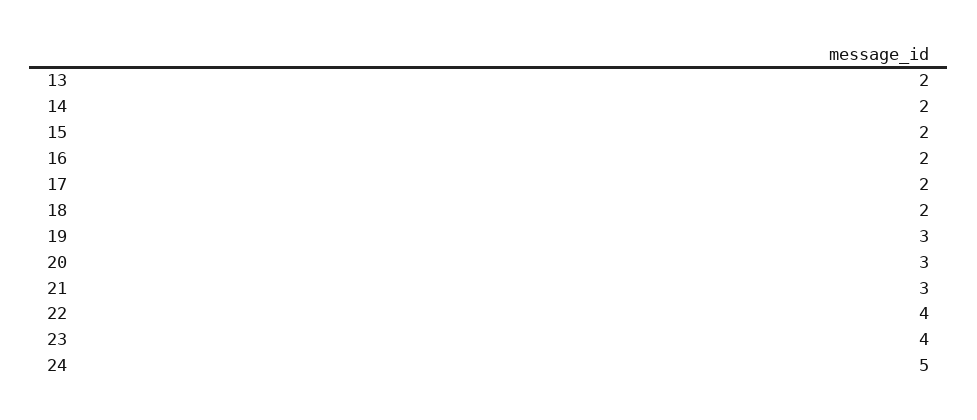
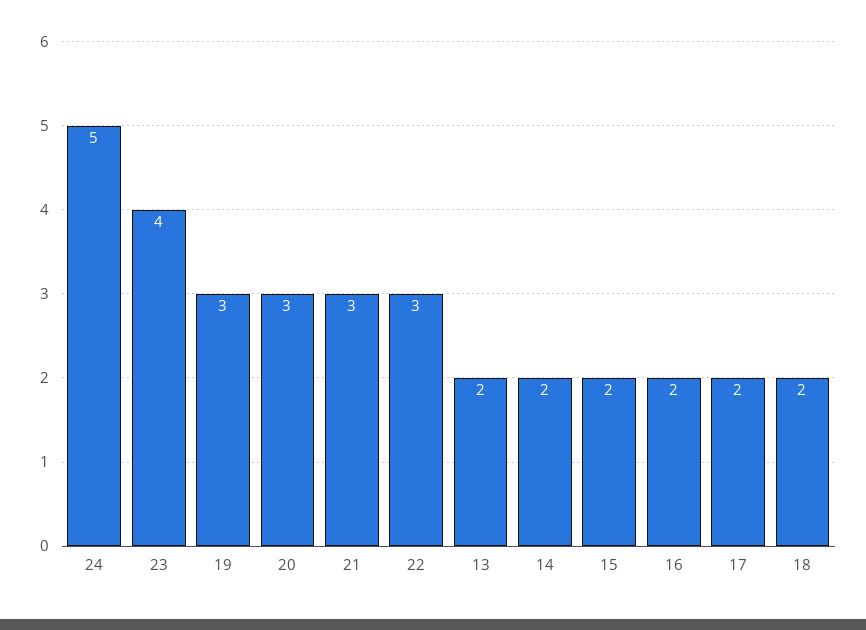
22: 4 -> 3

